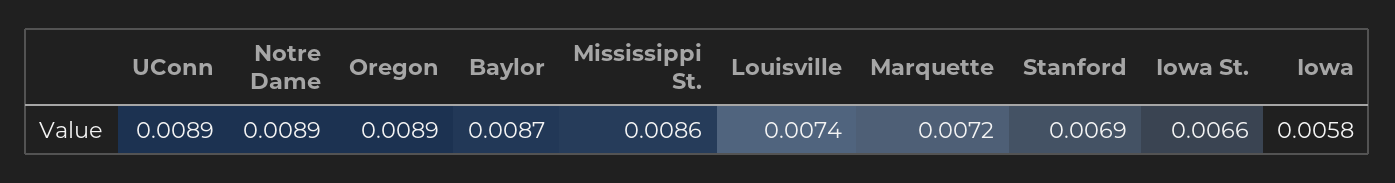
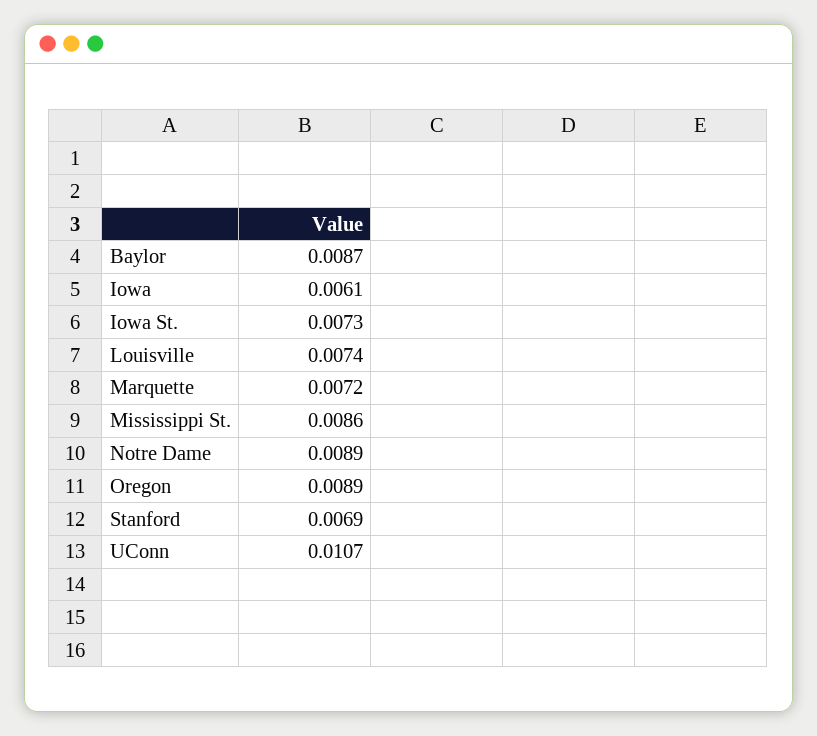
UConn: 0.0089 -> 0.0107
Iowa St.: 0.0066 -> 0.0073
Iowa: 0.0058 -> 0.0061

